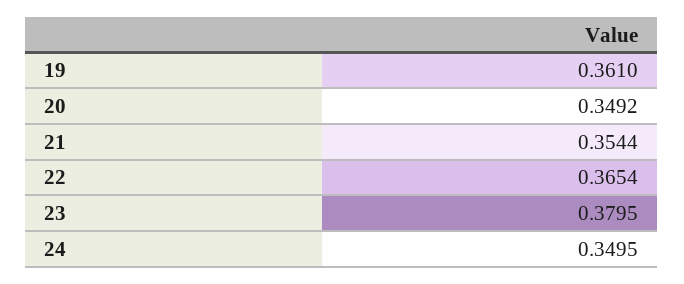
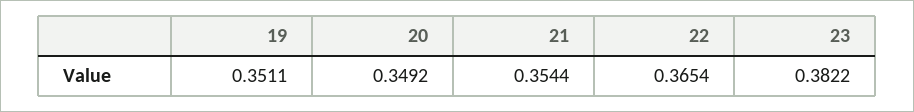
19: 0.361 -> 0.3511
23: 0.3795 -> 0.3822
24: 0.3495 -> none

